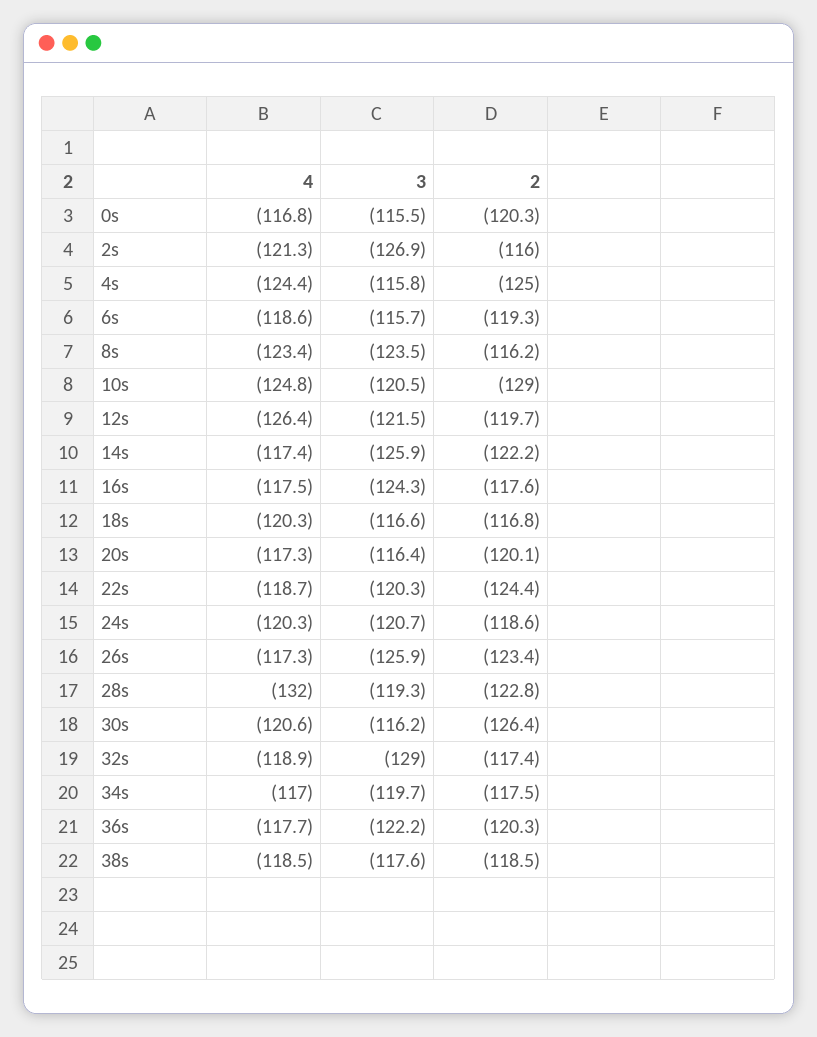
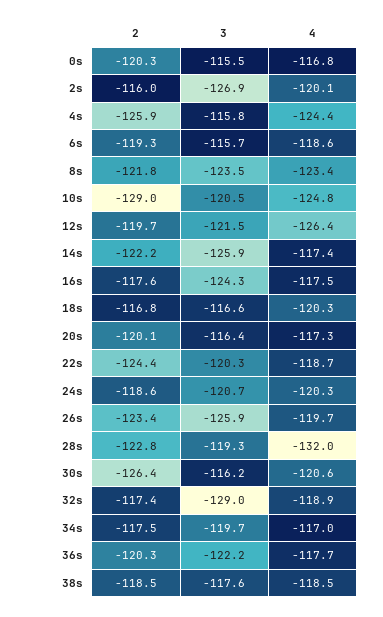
4, 2s: -121.3 -> -120.1
2, 4s: -125 -> -125.9
2, 8s: -116.2 -> -121.8
4, 26s: -117.3 -> -119.7

